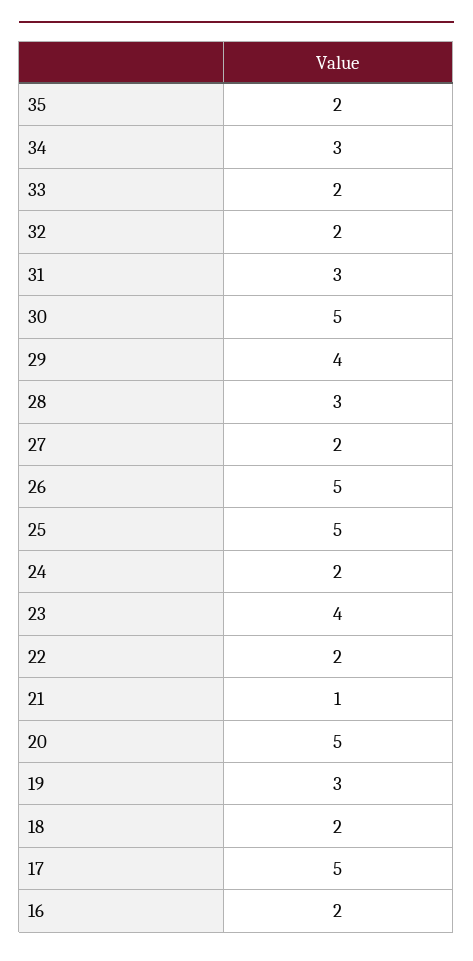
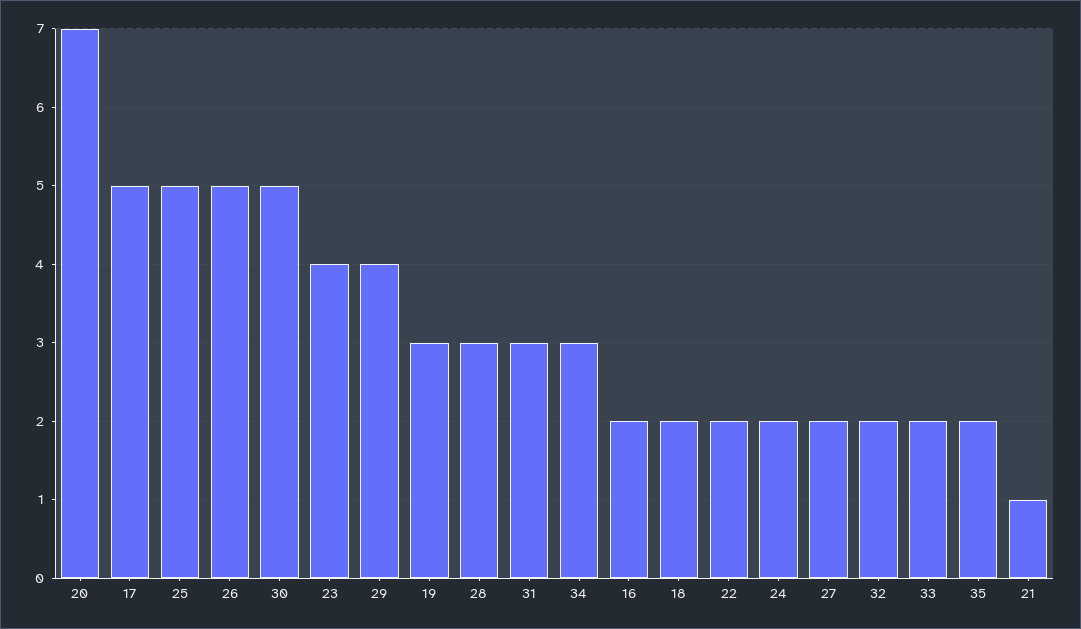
20: 5 -> 7

